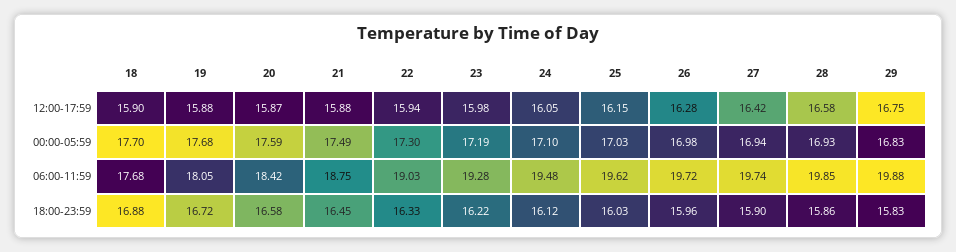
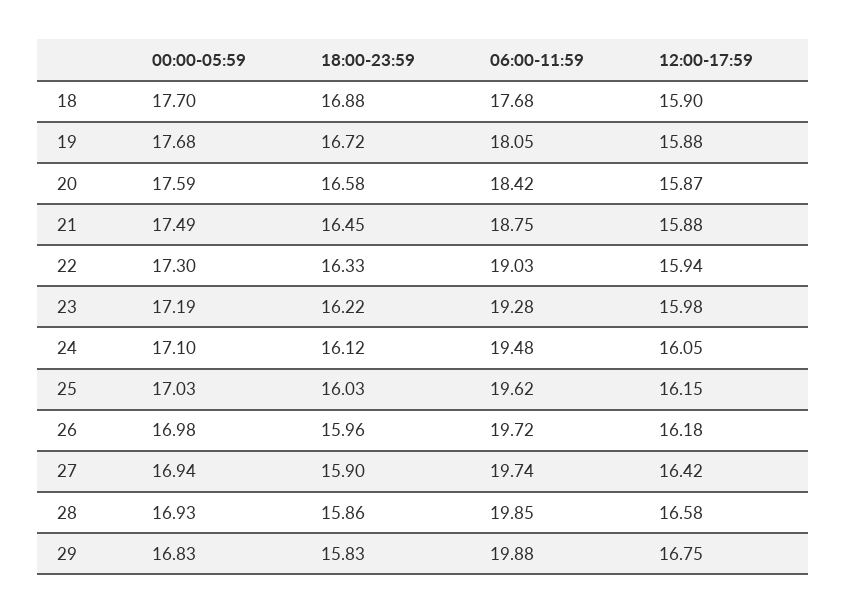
26, 12:00-17:59: 16.28 -> 16.18

